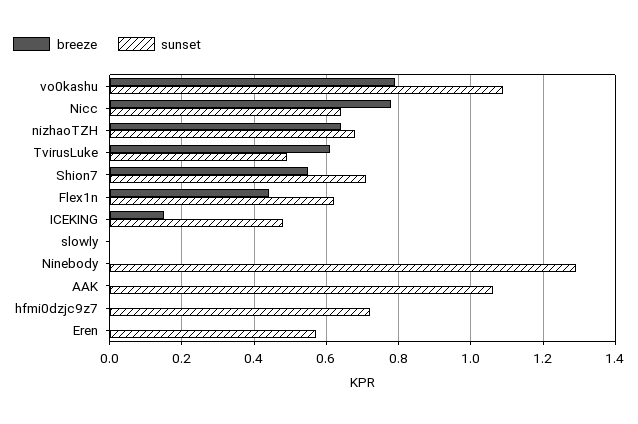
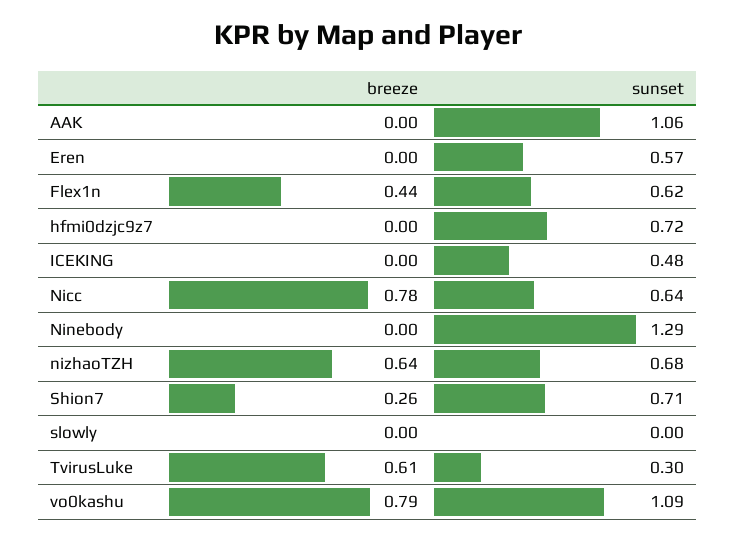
sunset, TvirusLuke: 0.5 -> 0.3
breeze, Shion7: 0.55 -> 0.26
breeze, ICEKING: 0.15 -> 0

